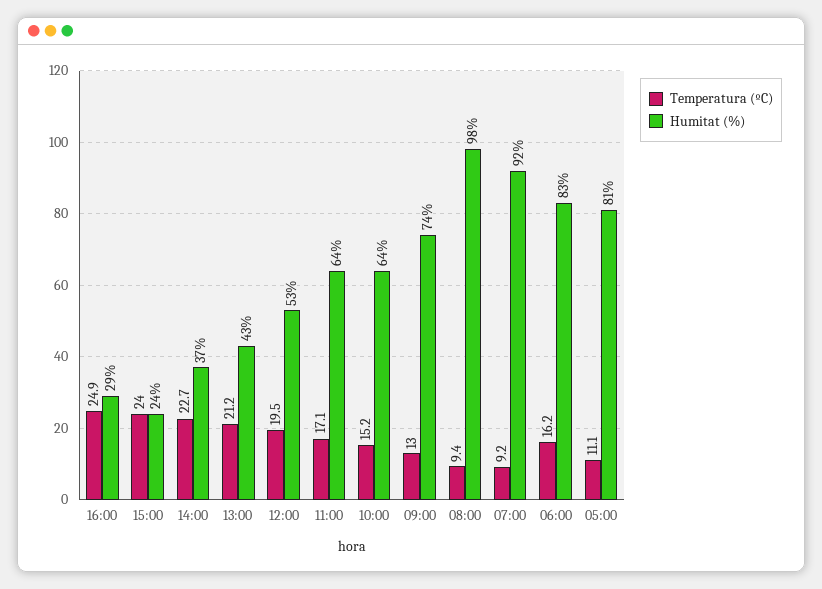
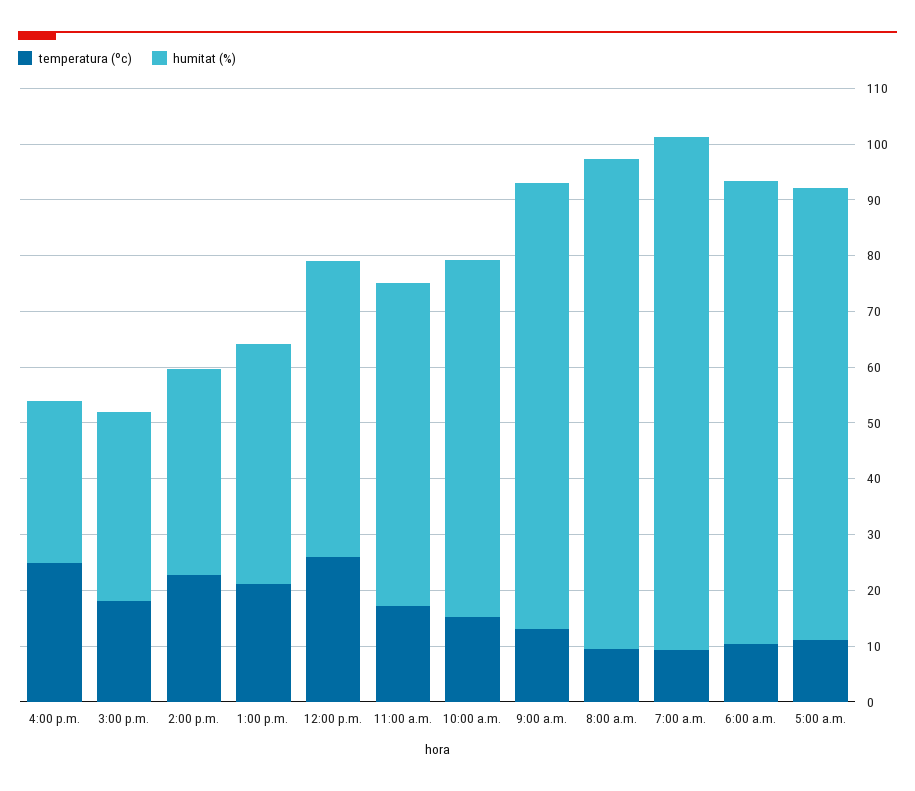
Temperatura (ºC), 15:00: 24 -> 18
Humitat (%), 15:00: 24 -> 34
Temperatura (ºC), 12:00: 19.5 -> 26
Humitat (%), 11:00: 64 -> 58
Humitat (%), 09:00: 74 -> 80
Humitat (%), 08:00: 98 -> 88
Temperatura (ºC), 06:00: 16.2 -> 10

